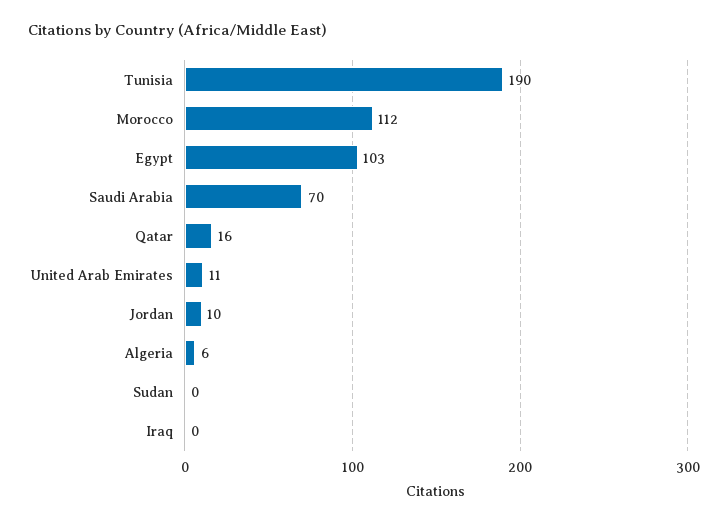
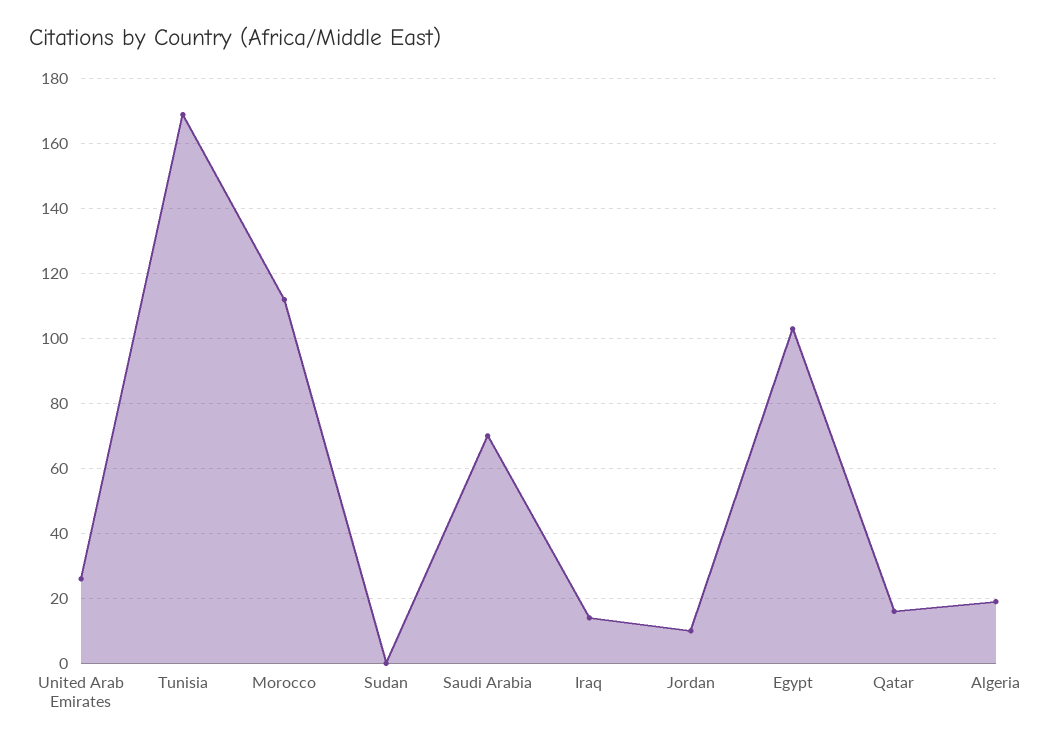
Tunisia: 190 -> 170
United Arab Emirates: 11 -> 25
Algeria: 6 -> 20
Iraq: 0 -> 15

